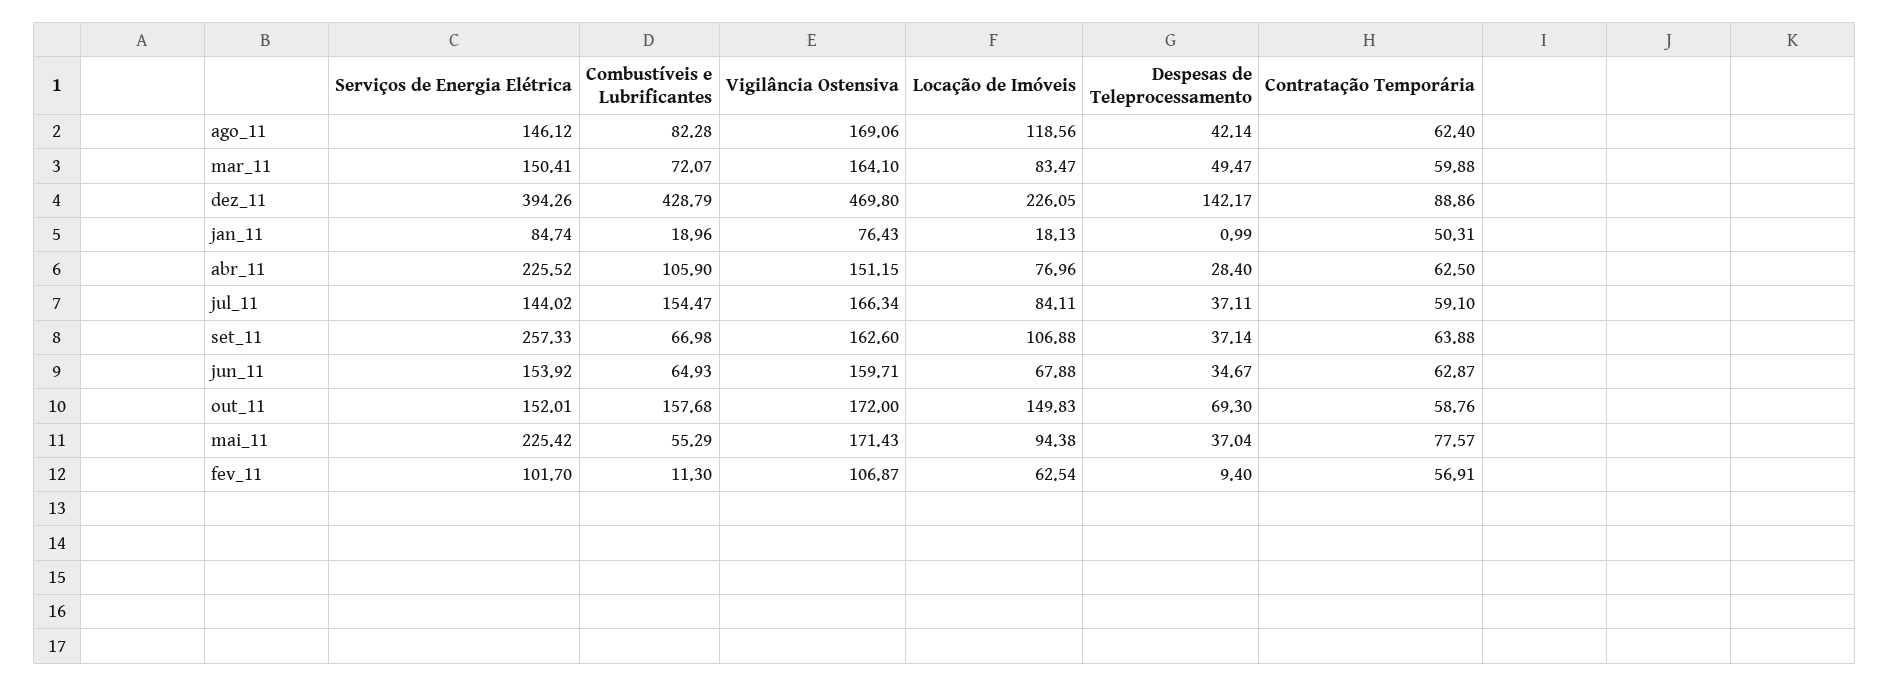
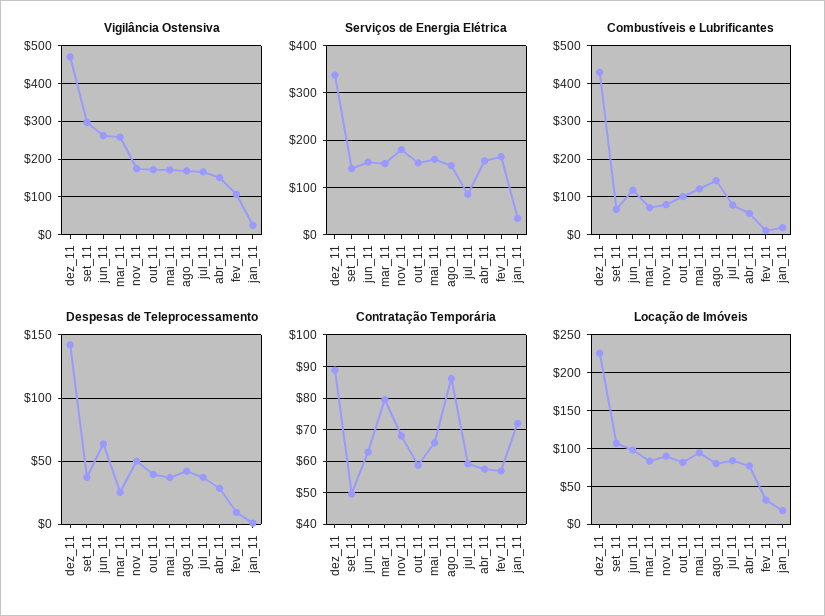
Combustíveis e Lubrificantes, ago_11: 82.28 -> 140
Locação de Imóveis, ago_11: 118.56 -> 80
Contratação Temporária, ago_11: 62.4 -> 86
Vigilância Ostensiva, mar_11: 164.1 -> 260
Despesas de Teleprocessamento, mar_11: 49.47 -> 25
Contratação Temporária, mar_11: 59.88 -> 80
Serviços de Energia Elétrica, dez_11: 394.26 -> 340
Serviços de Energia Elétrica, jan_11: 84.74 -> 40
Vigilância Ostensiva, jan_11: 76.43 -> 20
Contratação Temporária, jan_11: 50.31 -> 72
Serviços de Energia Elétrica, abr_11: 225.52 -> 160
Combustíveis e Lubrificantes, abr_11: 105.9 -> 60
Contratação Temporária, abr_11: 62.5 -> 58
Serviços de Energia Elétrica, jul_11: 144.02 -> 80
Combustíveis e Lubrificantes, jul_11: 154.47 -> 80
Serviços de Energia Elétrica, set_11: 257.33 -> 140
Vigilância Ostensiva, set_11: 162.6 -> 300
Contratação Temporária, set_11: 63.88 -> 50
Combustíveis e Lubrificantes, jun_11: 64.93 -> 120
Vigilância Ostensiva, jun_11: 159.71 -> 260
Locação de Imóveis, jun_11: 67.88 -> 100
Despesas de Teleprocessamento, jun_11: 34.67 -> 65
Combustíveis e Lubrificantes, out_11: 157.68 -> 100
Locação de Imóveis, out_11: 149.83 -> 80
Despesas de Teleprocessamento, out_11: 69.3 -> 40
Serviços de Energia Elétrica, mai_11: 225.42 -> 160
Combustíveis e Lubrificantes, mai_11: 55.29 -> 120
Contratação Temporária, mai_11: 77.57 -> 66
Serviços de Energia Elétrica, fev_11: 101.7 -> 160
Locação de Imóveis, fev_11: 62.54 -> 30
Vigilância Ostensiva, nov_11: none -> 180
Serviços de Energia Elétrica, nov_11: none -> 180
Combustíveis e Lubrificantes, nov_11: none -> 80
Despesas de Teleprocessamento, nov_11: none -> 50
Contratação Temporária, nov_11: none -> 68
Locação de Imóveis, nov_11: none -> 90

